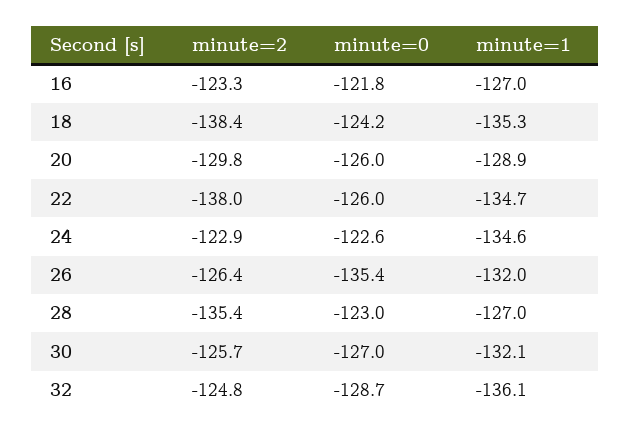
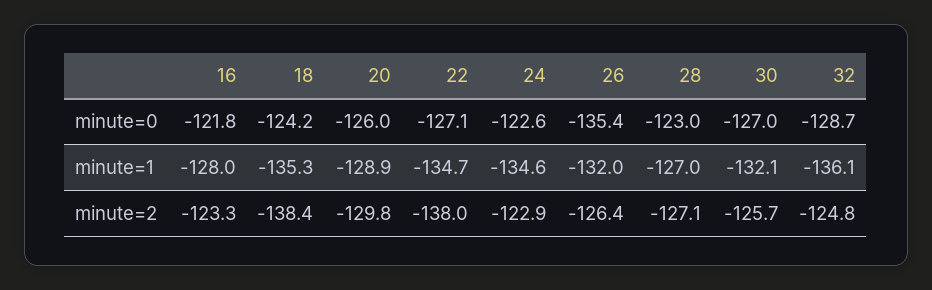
minute=1, 16: -127 -> -128
minute=0, 22: -126 -> -127.1
minute=2, 28: -135.4 -> -127.1

